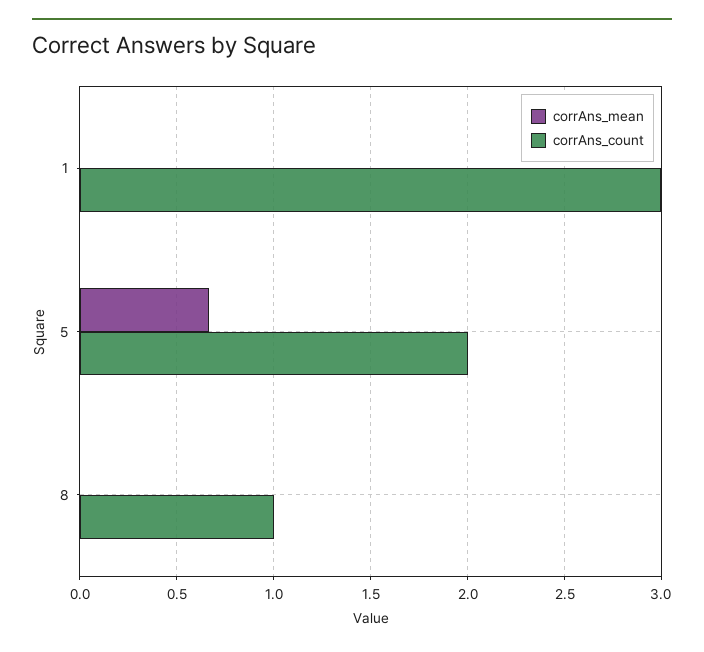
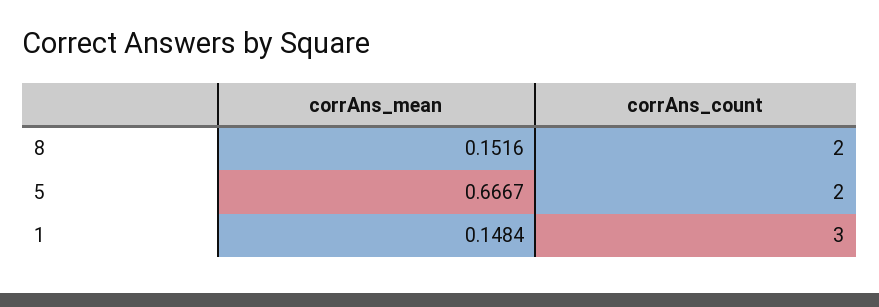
corrAns_mean, 1: 0 -> 0.1484
corrAns_mean, 8: 0 -> 0.1516
corrAns_count, 8: 1 -> 2

